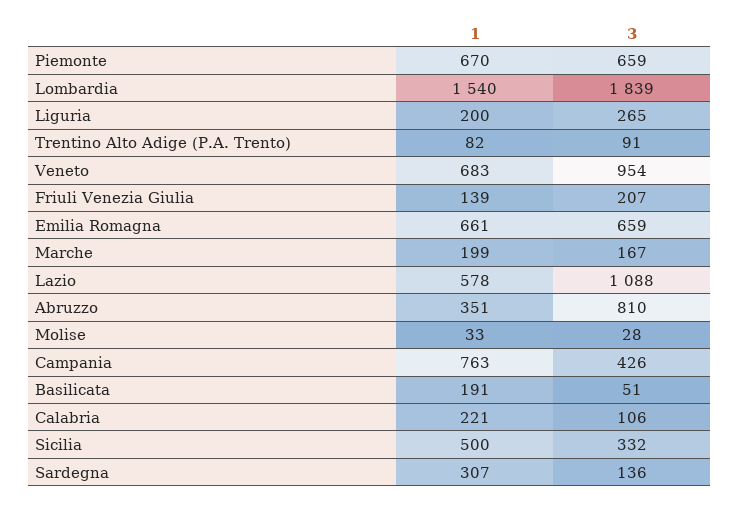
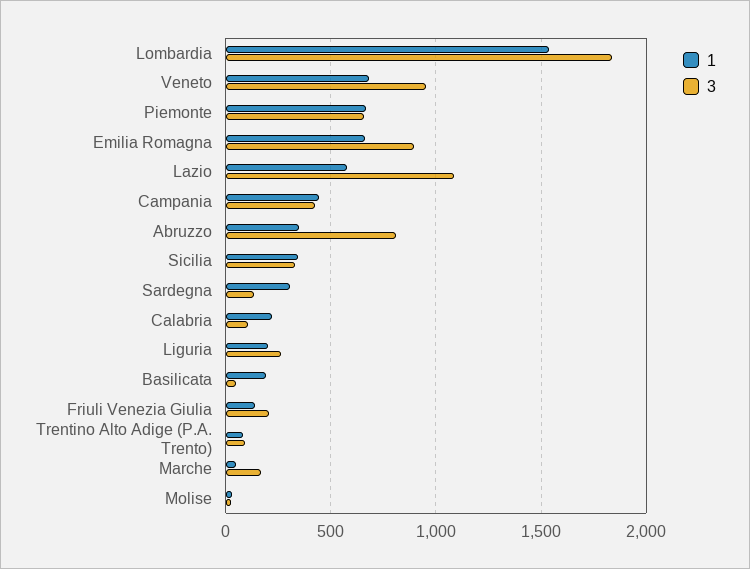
3, Emilia Romagna: 659 -> 900
1, Marche: 199 -> 50
1, Campania: 763 -> 450
1, Sicilia: 500 -> 350

